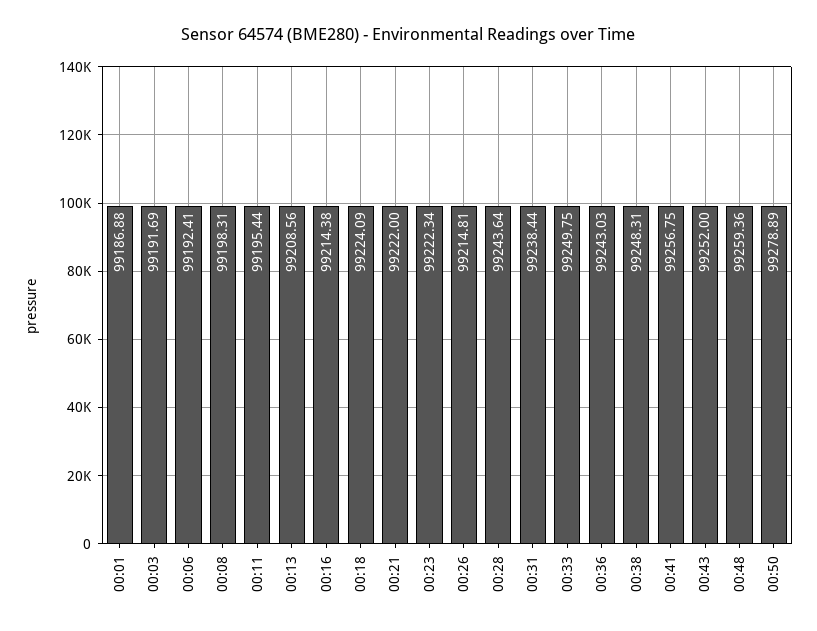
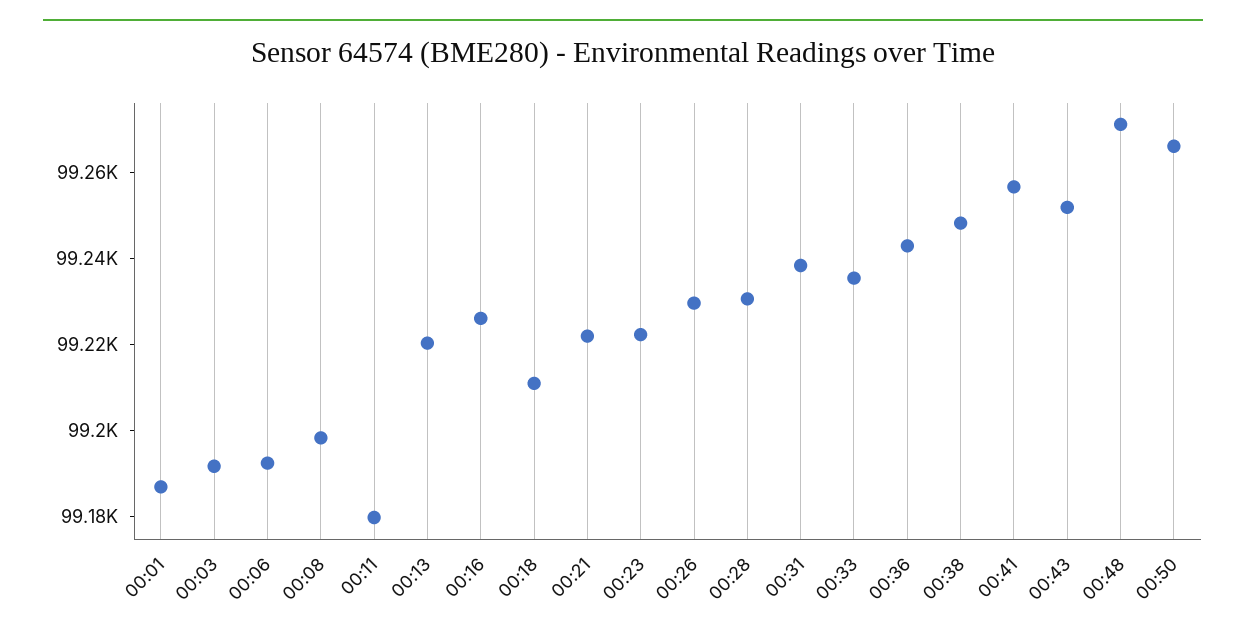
00:11: 99195.44 -> 99180
00:13: 99208.56 -> 99220
00:16: 99214.38 -> 99225
00:18: 99224.09 -> 99210
00:26: 99214.81 -> 99230
00:28: 99243.64 -> 99230
00:33: 99249.75 -> 99235
00:48: 99259.36 -> 99270
00:50: 99278.89 -> 99265

